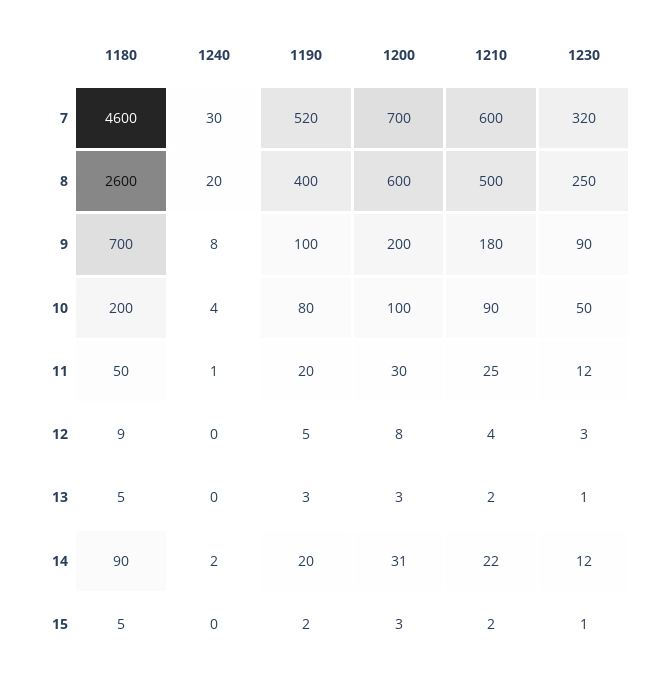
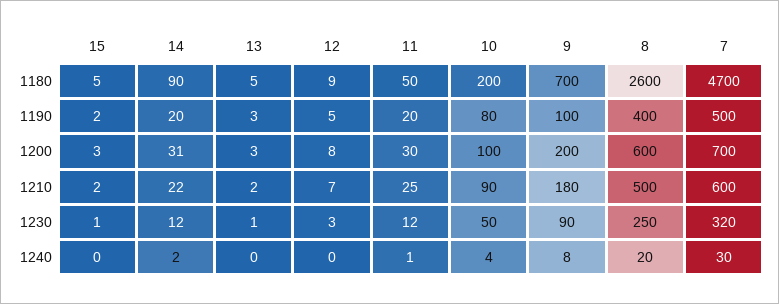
1180, 7: 4600 -> 4700
1190, 7: 520 -> 500
1210, 12: 4 -> 7

